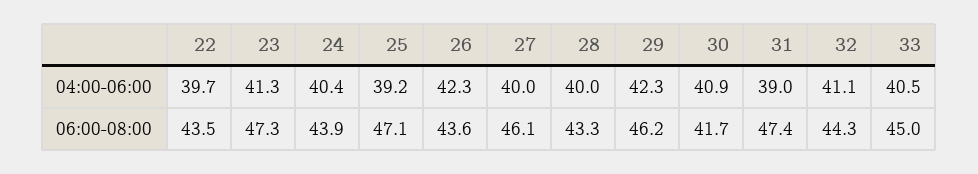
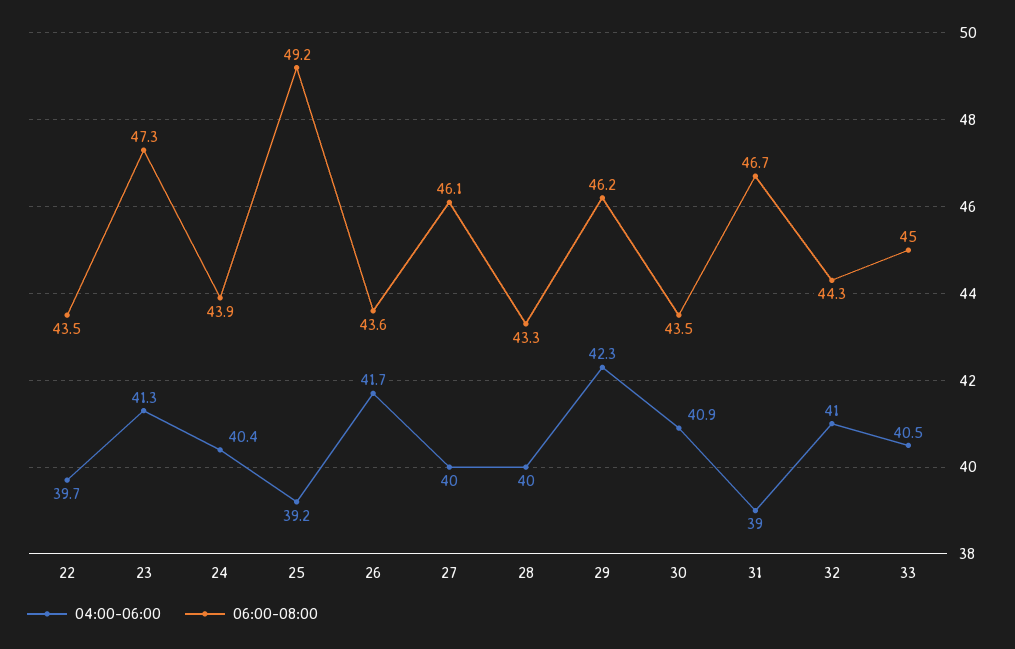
04:00-06:00, 26: 42.3 -> 41.7
04:00-06:00, 32: 41.1 -> 41
06:00-08:00, 25: 47.1 -> 49.2
06:00-08:00, 30: 41.7 -> 43.5
06:00-08:00, 31: 47.4 -> 46.7

